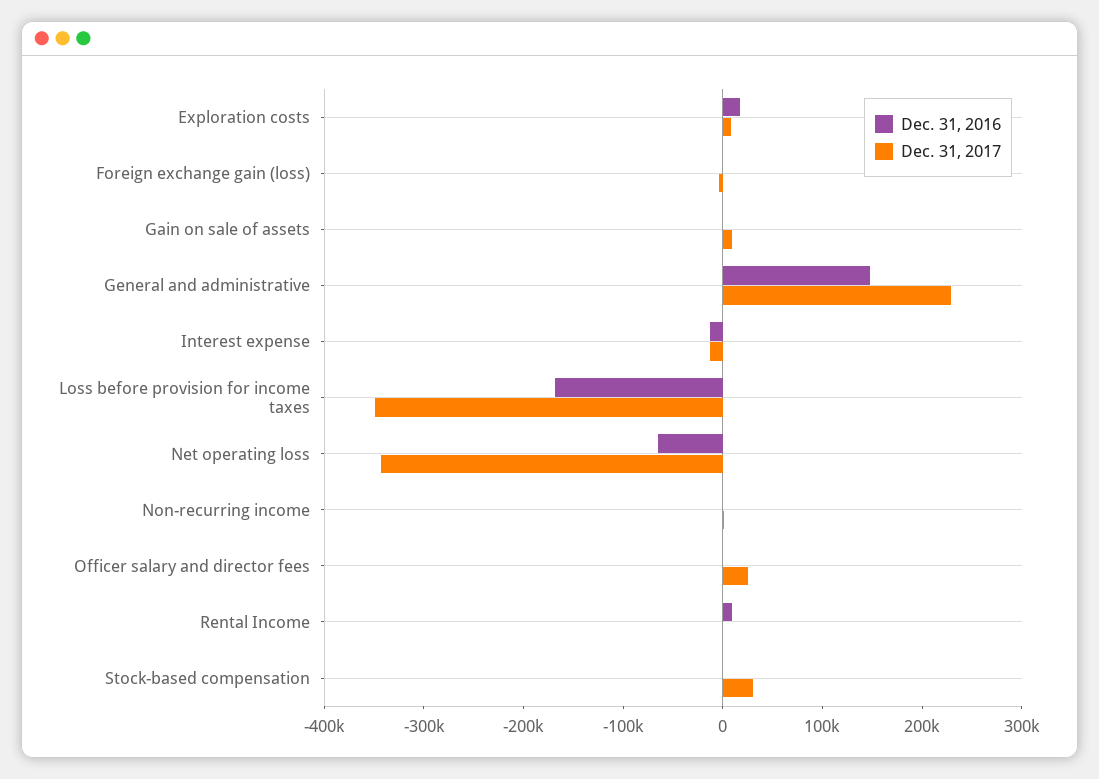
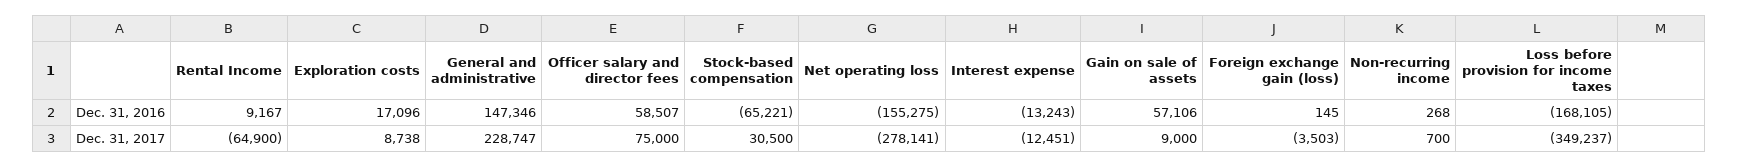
Dec. 31, 2016, Gain on sale of assets: 0 -> 57106
Dec. 31, 2016, Net operating loss: -60000 -> -155275
Dec. 31, 2017, Net operating loss: -340000 -> -278141
Dec. 31, 2016, Officer salary and director fees: 0 -> 58507
Dec. 31, 2017, Officer salary and director fees: 20000 -> 75000
Dec. 31, 2017, Rental Income: 0 -> -64900
Dec. 31, 2016, Stock-based compensation: 0 -> -65221

